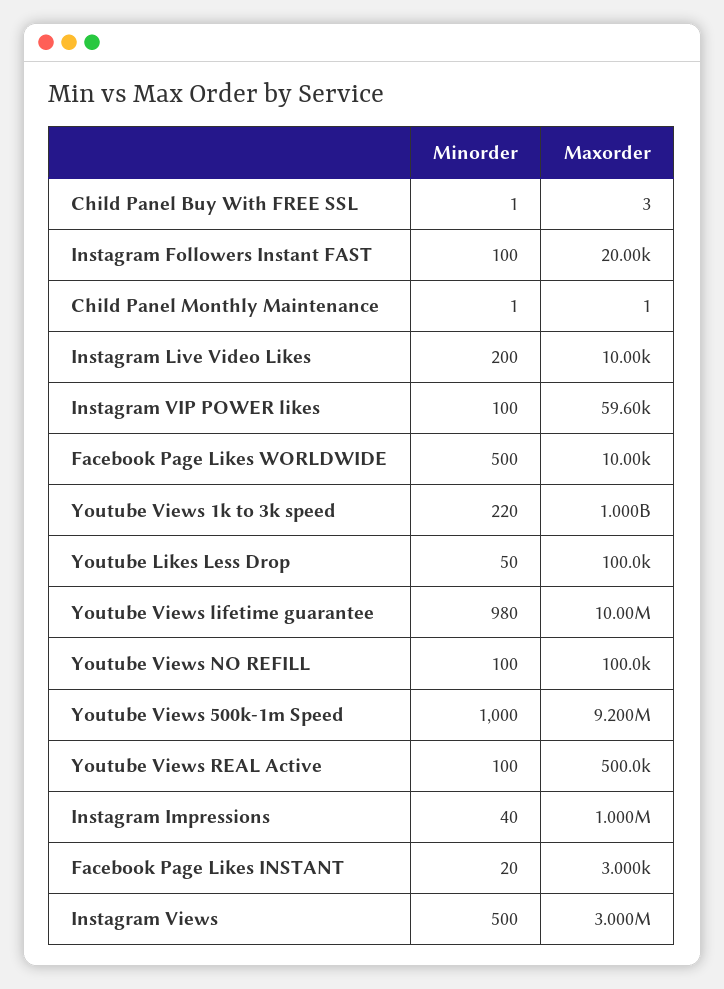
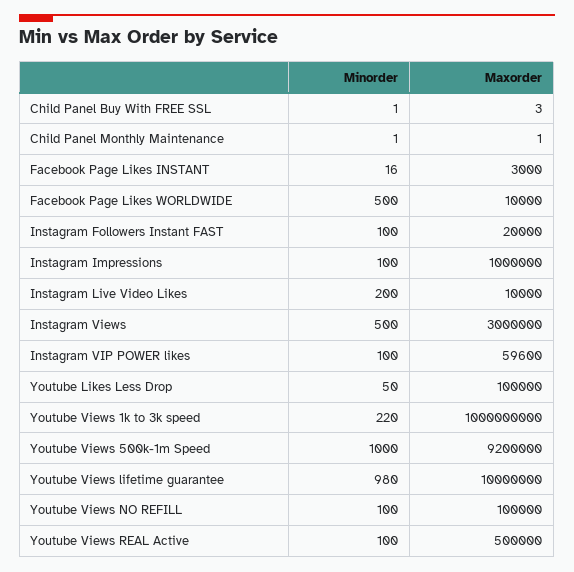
Minorder, Instagram Impressions: 40 -> 100
Minorder, Facebook Page Likes INSTANT: 20 -> 16

